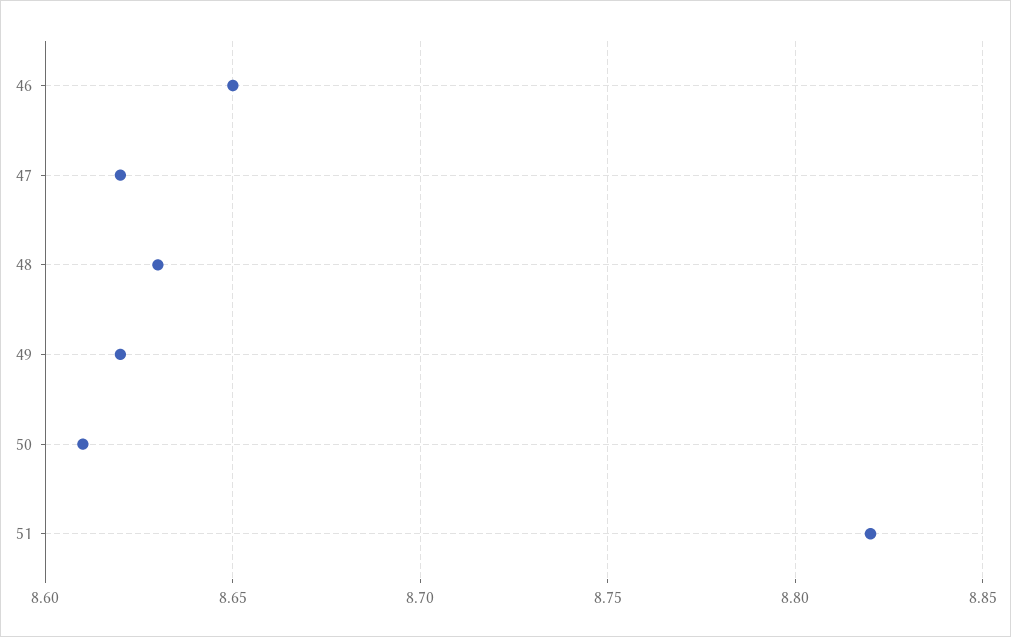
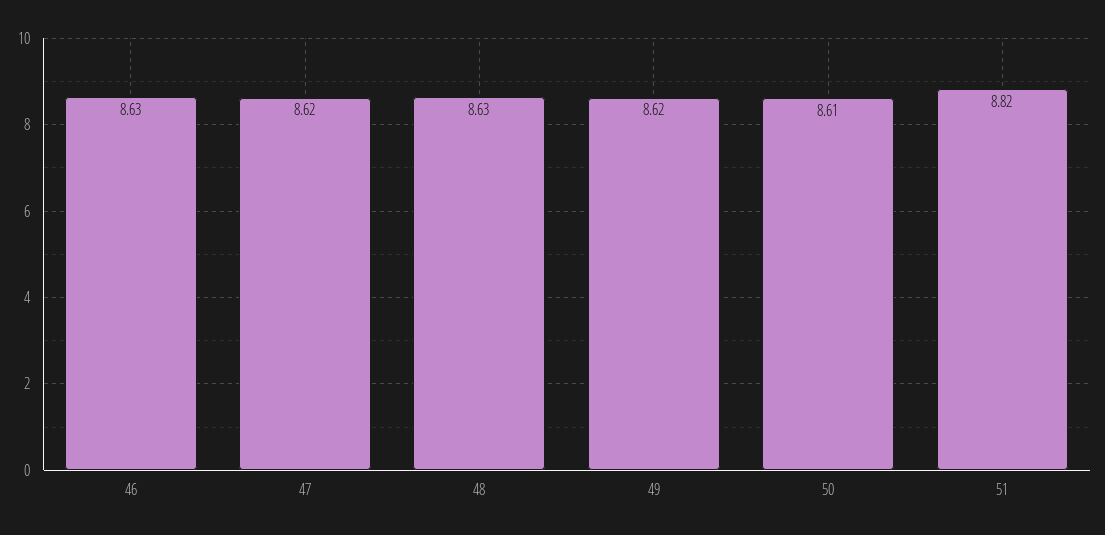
46: 8.65 -> 8.63

